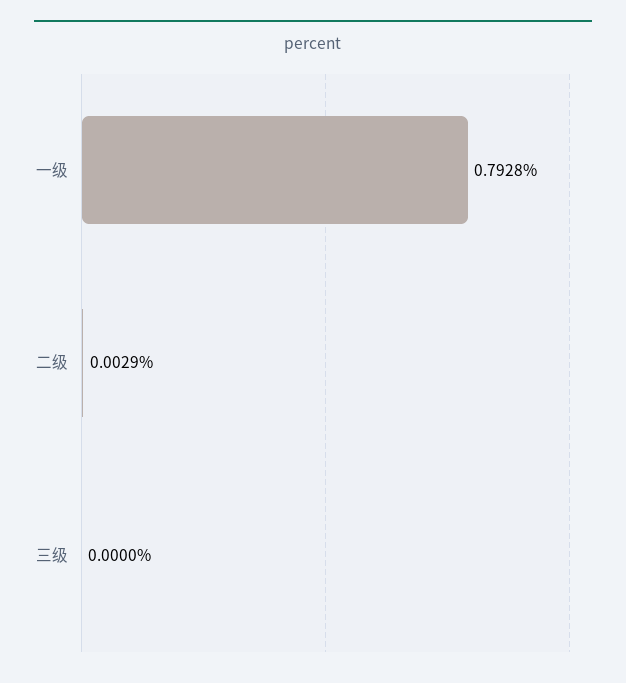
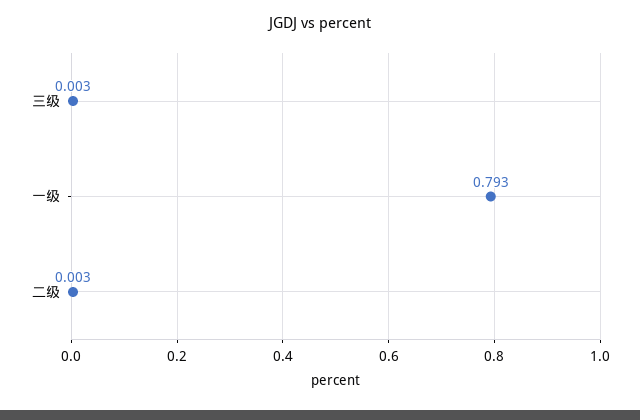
三级: 0 -> 0.003

